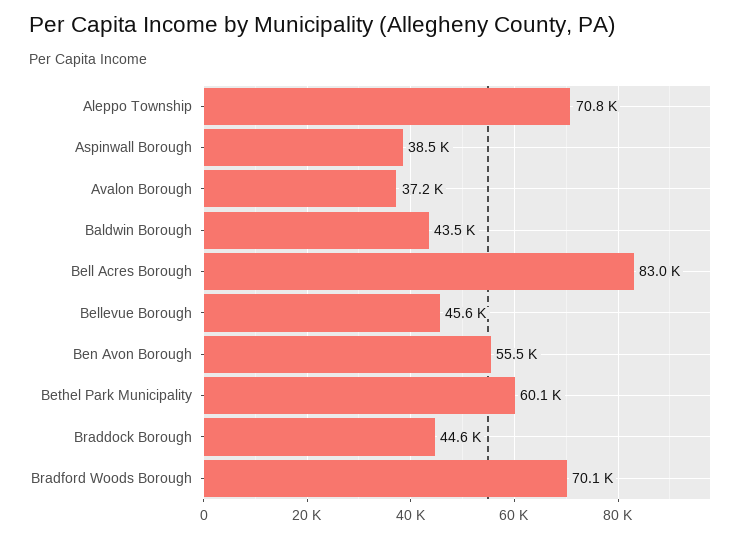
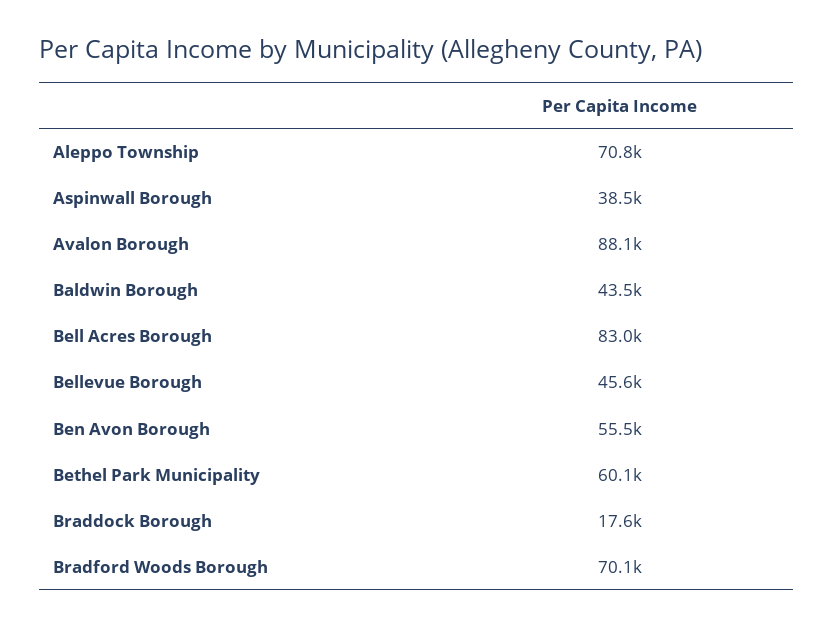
Avalon Borough: 37200 -> 88100
Braddock Borough: 44600 -> 17600

